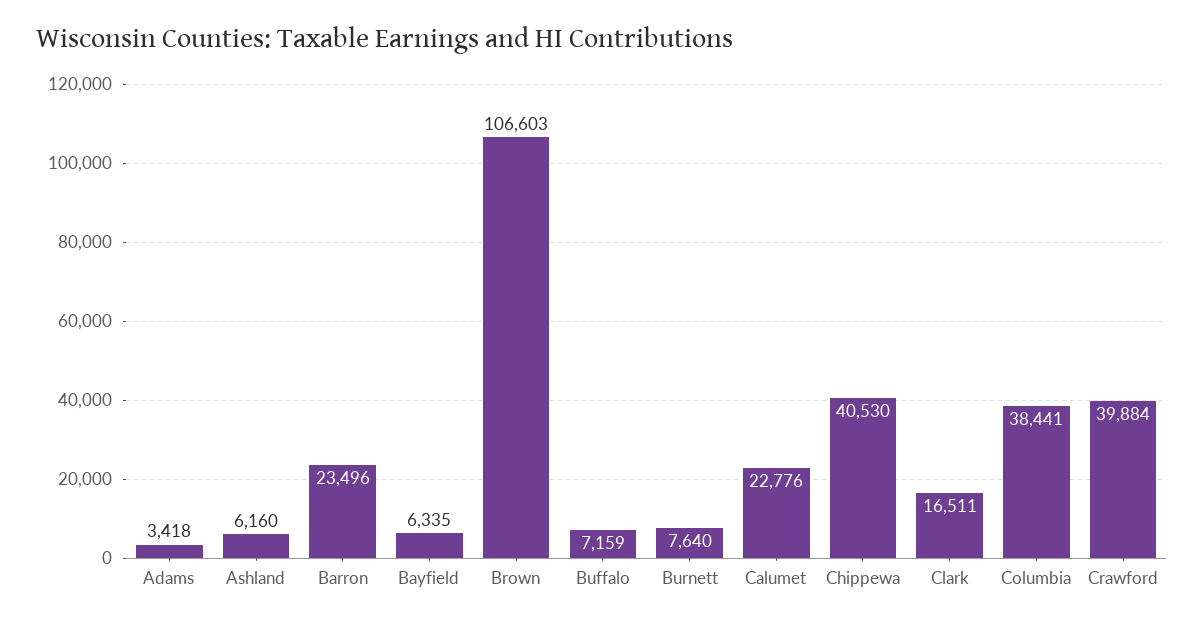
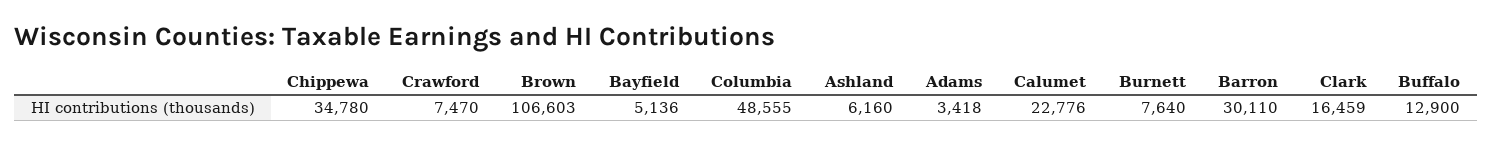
Barron: 23496 -> 30110
Bayfield: 6335 -> 5136
Buffalo: 7159 -> 12900
Chippewa: 40530 -> 34780
Clark: 16511 -> 16459
Columbia: 38441 -> 48555
Crawford: 39884 -> 7470

